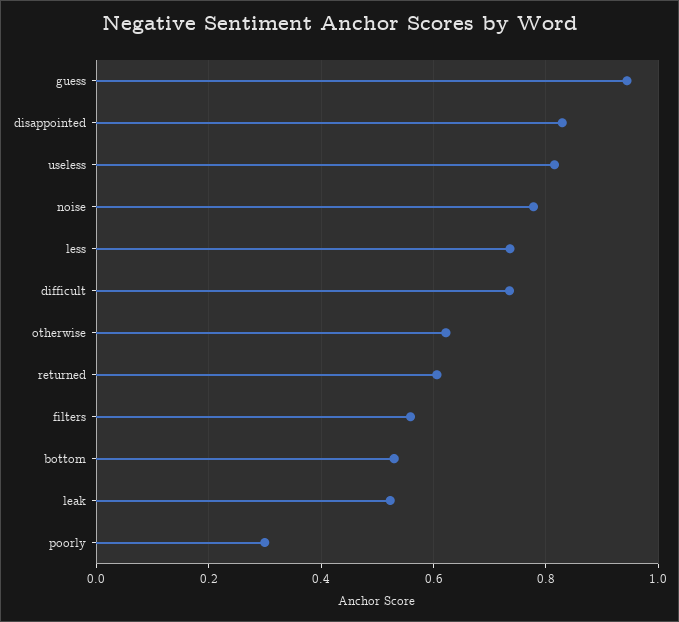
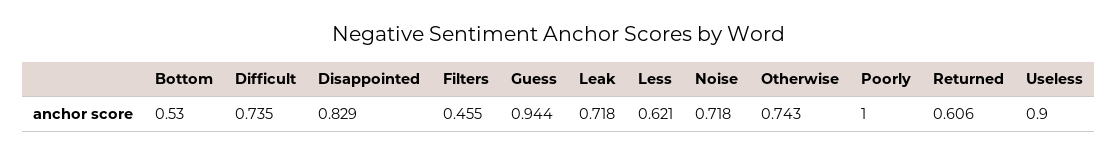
useless: 0.82 -> 0.9
noise: 0.78 -> 0.718
less: 0.74 -> 0.621
otherwise: 0.62 -> 0.743
filters: 0.56 -> 0.455
leak: 0.52 -> 0.718
poorly: 0.3 -> 1

